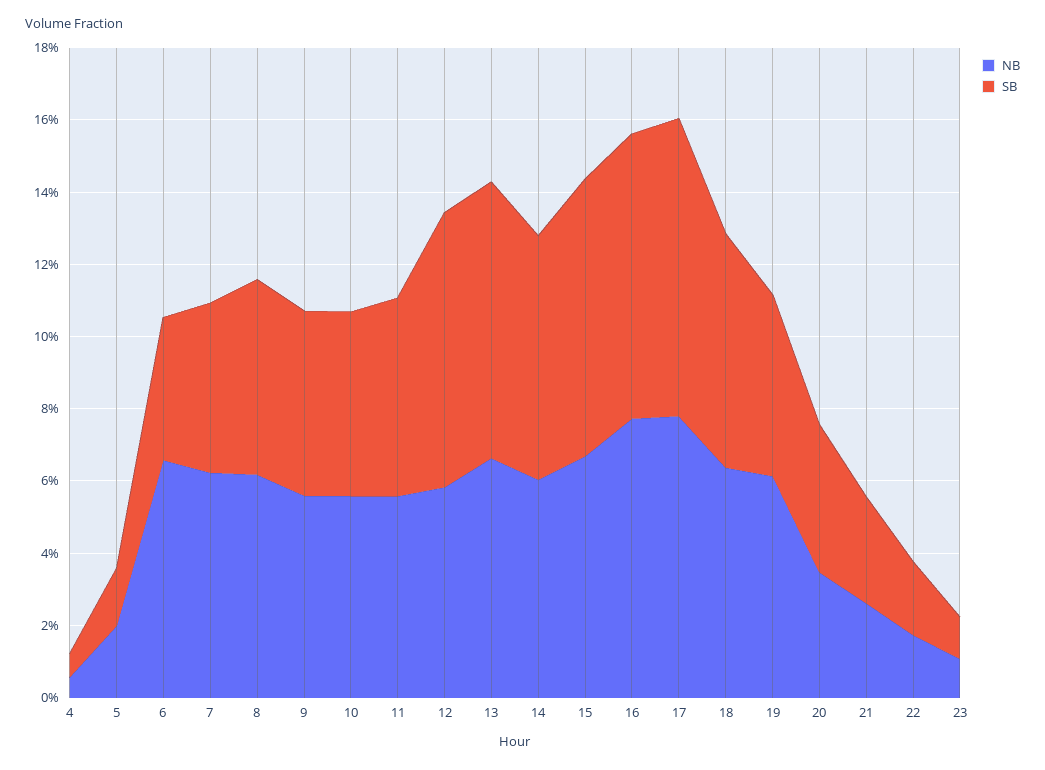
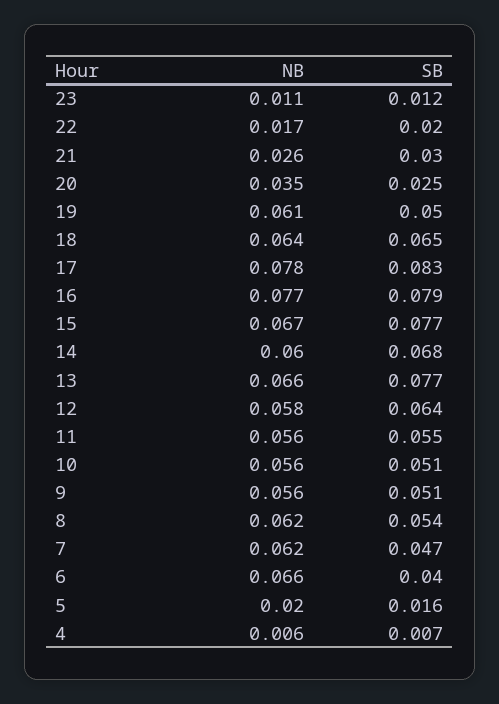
SB, 12: 0.075 -> 0.064
SB, 20: 0.04 -> 0.025

